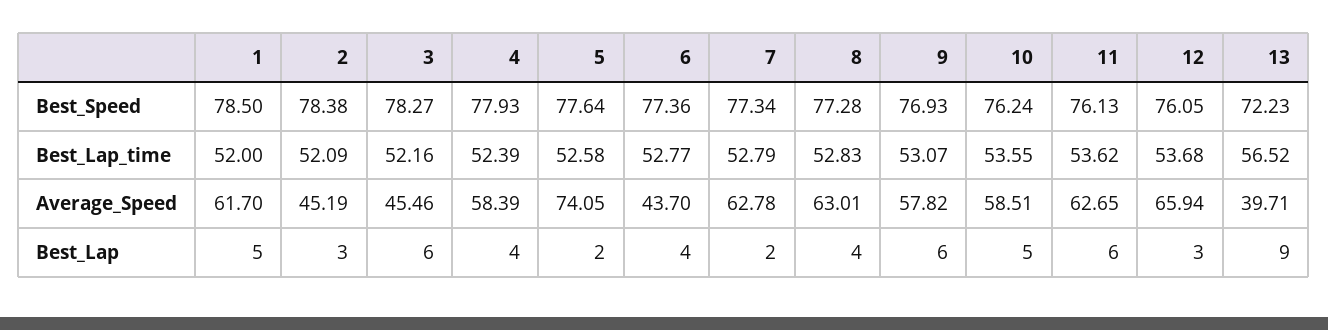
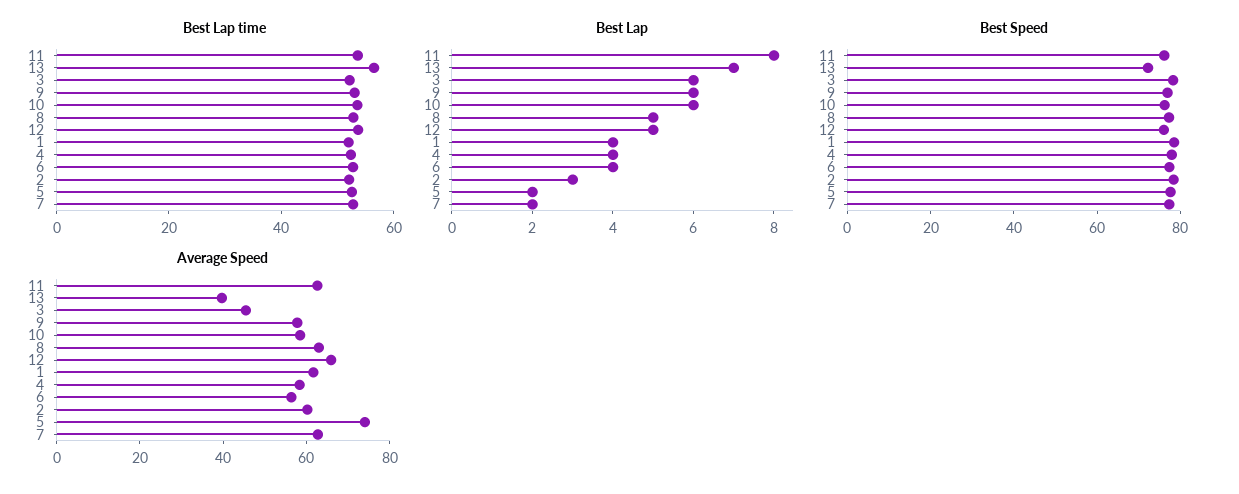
Average_Speed, 2: 45.19 -> 60
Average_Speed, 6: 43.7 -> 55
Best_Lap, 1: 5 -> 4
Best_Lap, 8: 4 -> 5
Best_Lap, 10: 5 -> 6
Best_Lap, 11: 6 -> 8
Best_Lap, 12: 3 -> 5
Best_Lap, 13: 9 -> 7

